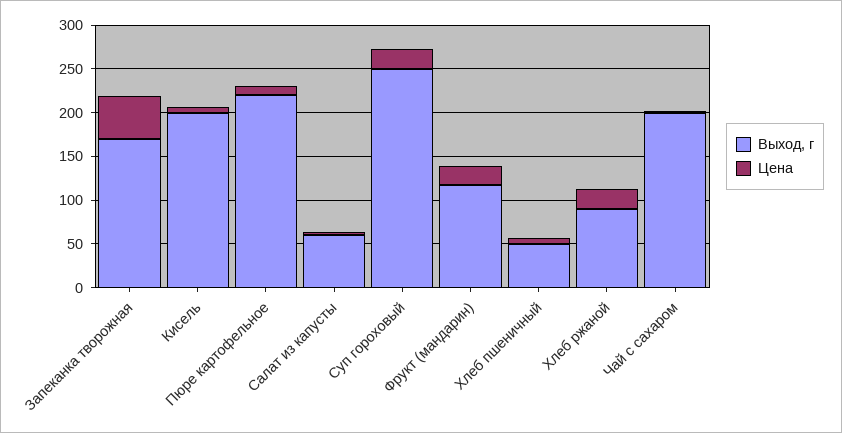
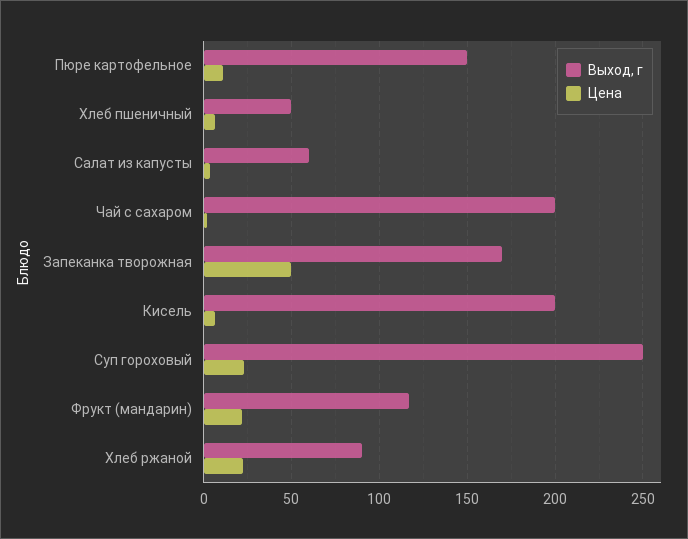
Выход, г, Пюре картофельное: 220 -> 150

